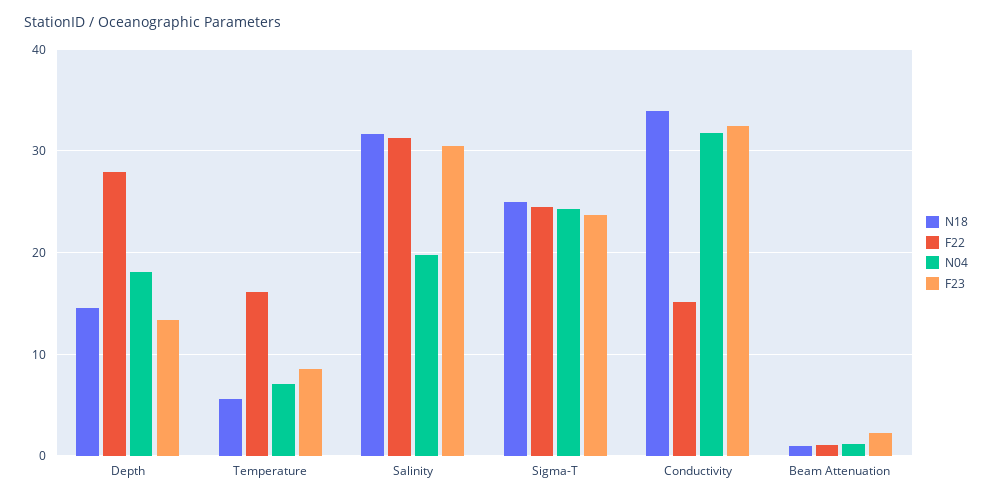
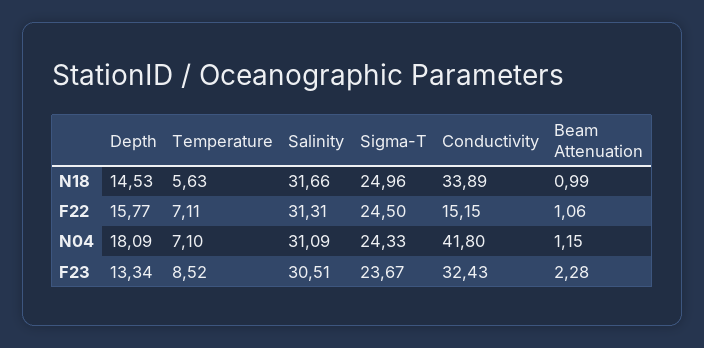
F22, Depth: 28 -> 15.77
F22, Temperature: 16 -> 7.11
N04, Salinity: 20 -> 31.09
N04, Conductivity: 32 -> 41.8

